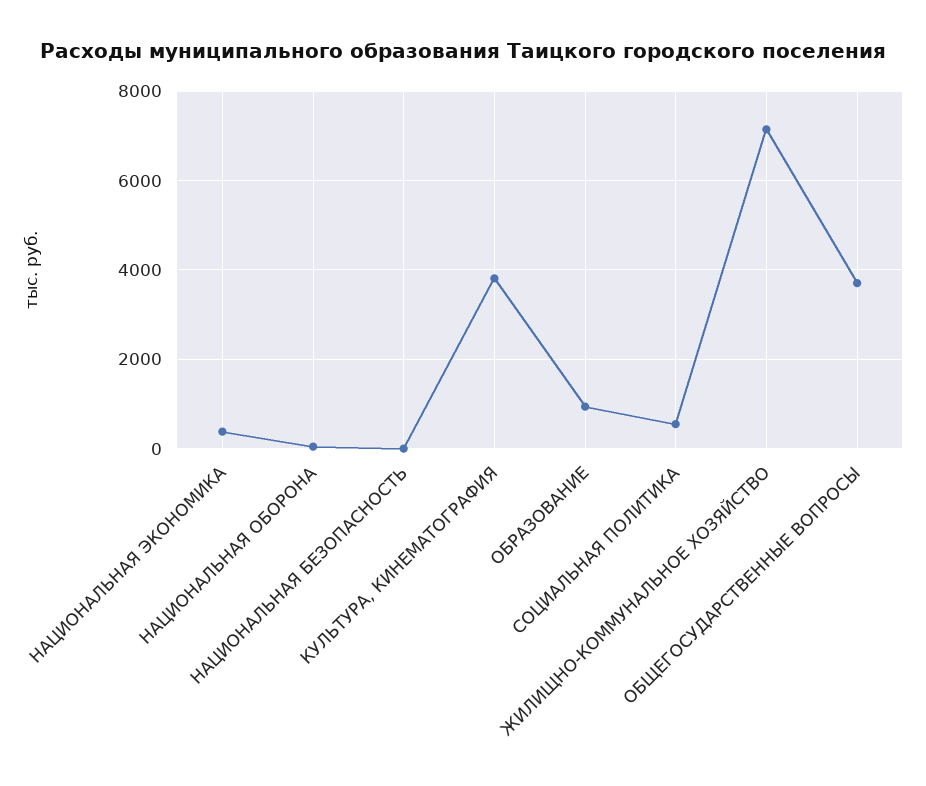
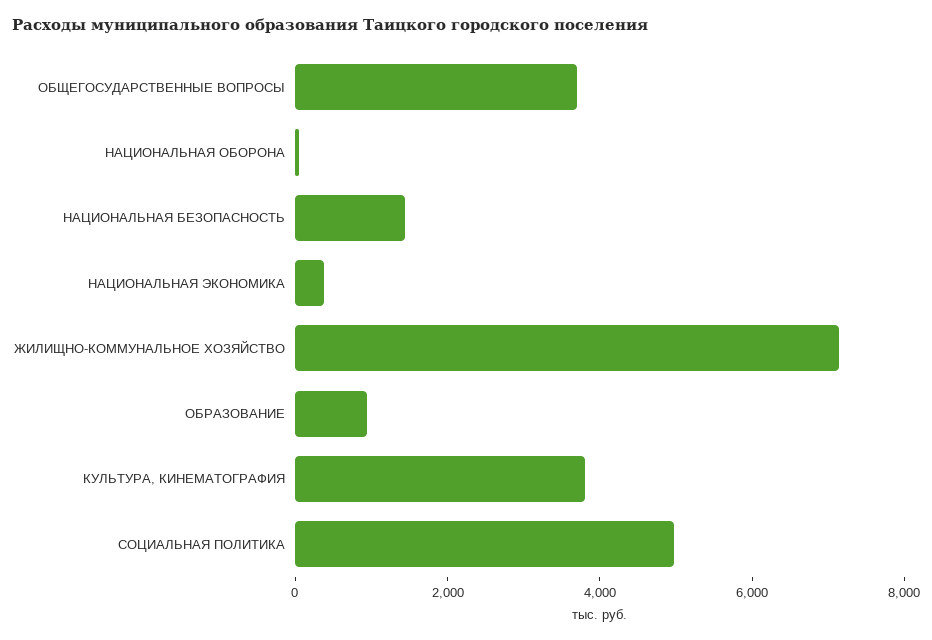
НАЦИОНАЛЬНАЯ БЕЗОПАСНОСТЬ: 0 -> 1500
СОЦИАЛЬНАЯ ПОЛИТИКА: 600 -> 5000

